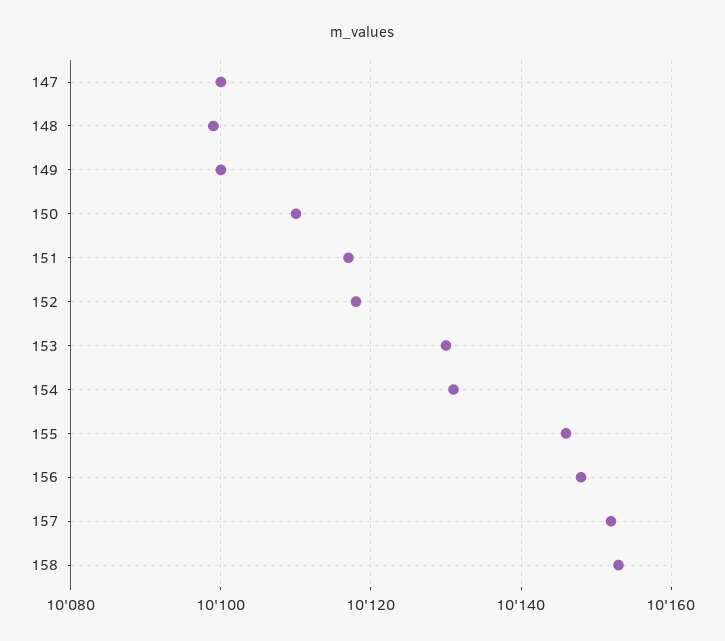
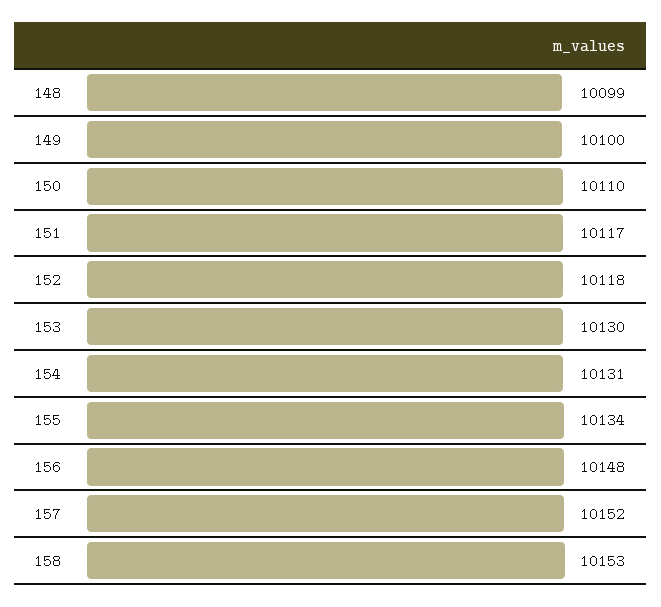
147: 10100 -> none
155: 10145 -> 10134

